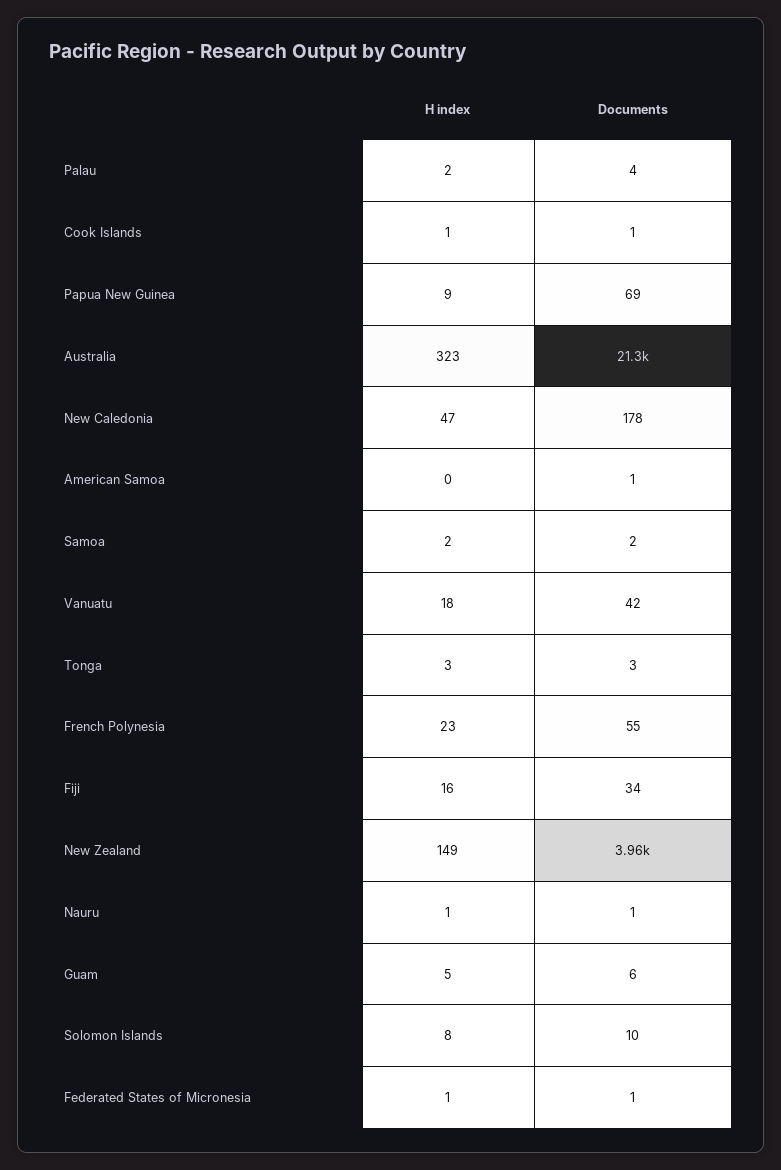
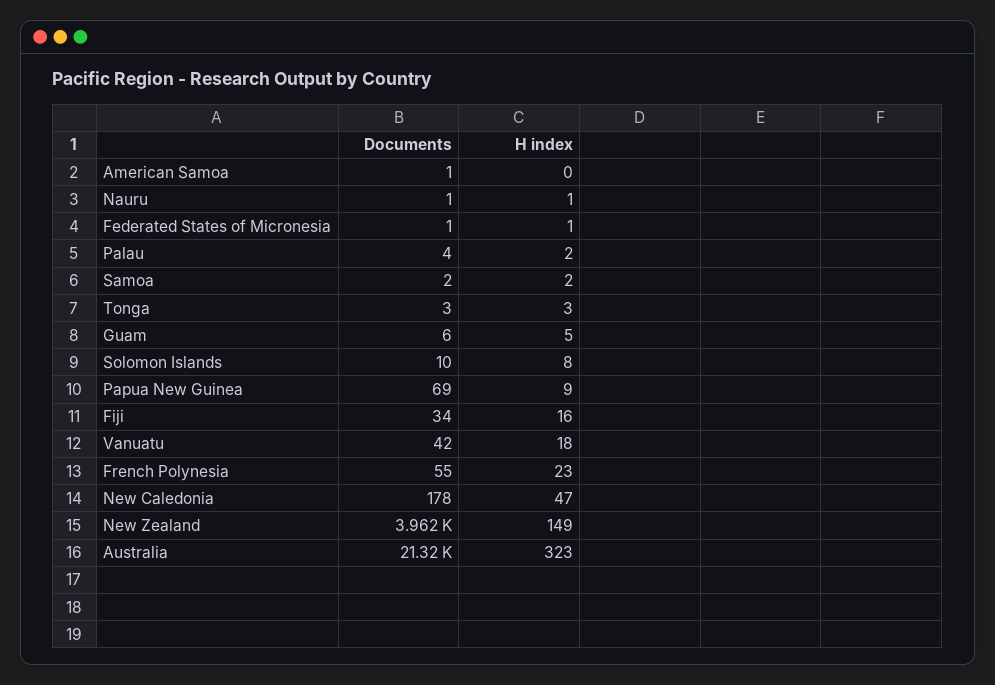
H index, Cook Islands: 1 -> none
Documents, Cook Islands: 1 -> none

